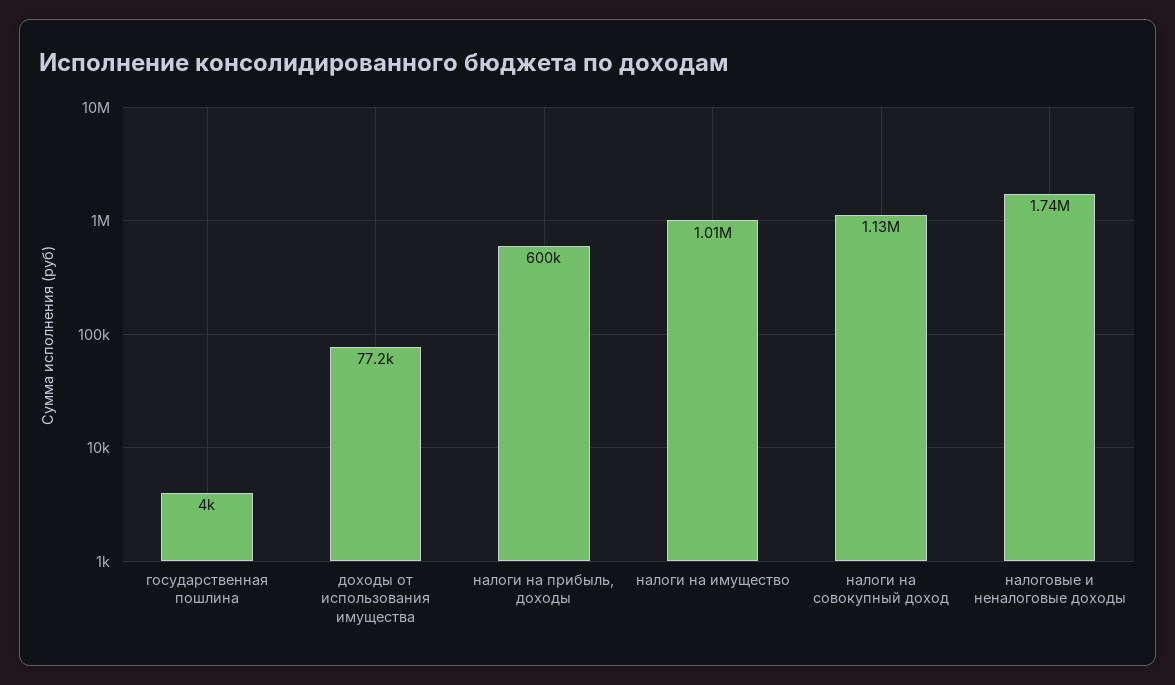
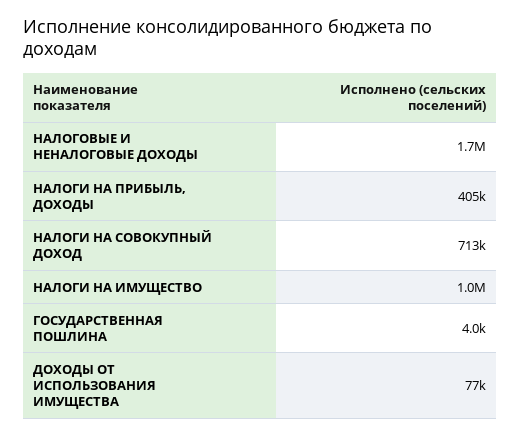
налоги на прибыль, доходы: 600000 -> 405000
налоги на совокупный доход: 1130000 -> 713000

